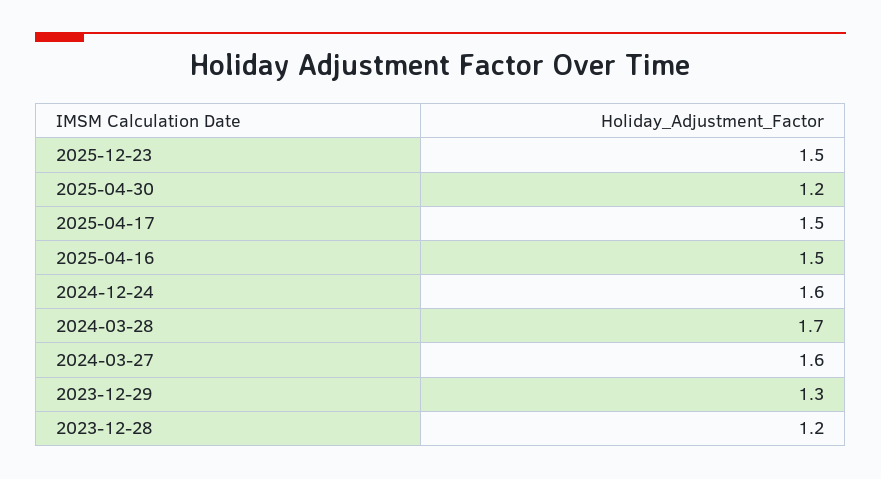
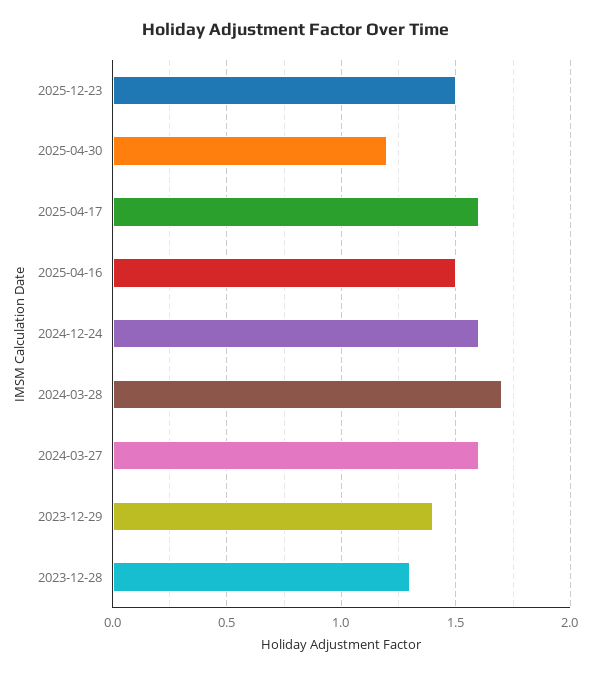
2025-04-17: 1.5 -> 1.6
2023-12-29: 1.3 -> 1.4
2023-12-28: 1.2 -> 1.3

